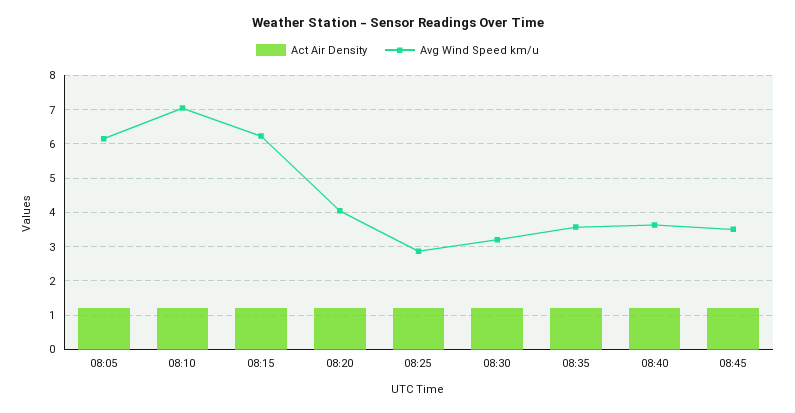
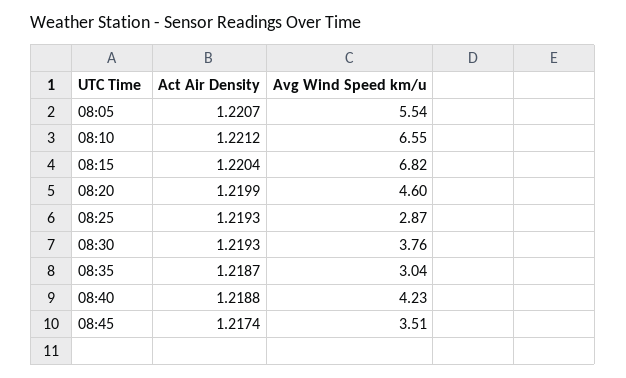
Avg Wind Speed km/u, 08:05: 6.2 -> 5.54
Avg Wind Speed km/u, 08:10: 7 -> 6.55
Avg Wind Speed km/u, 08:15: 6.2 -> 6.82
Avg Wind Speed km/u, 08:20: 4 -> 4.6
Avg Wind Speed km/u, 08:30: 3.2 -> 3.76
Avg Wind Speed km/u, 08:35: 3.6 -> 3.04
Avg Wind Speed km/u, 08:40: 3.6 -> 4.23

